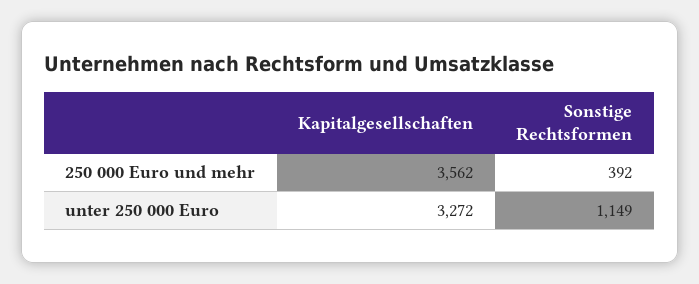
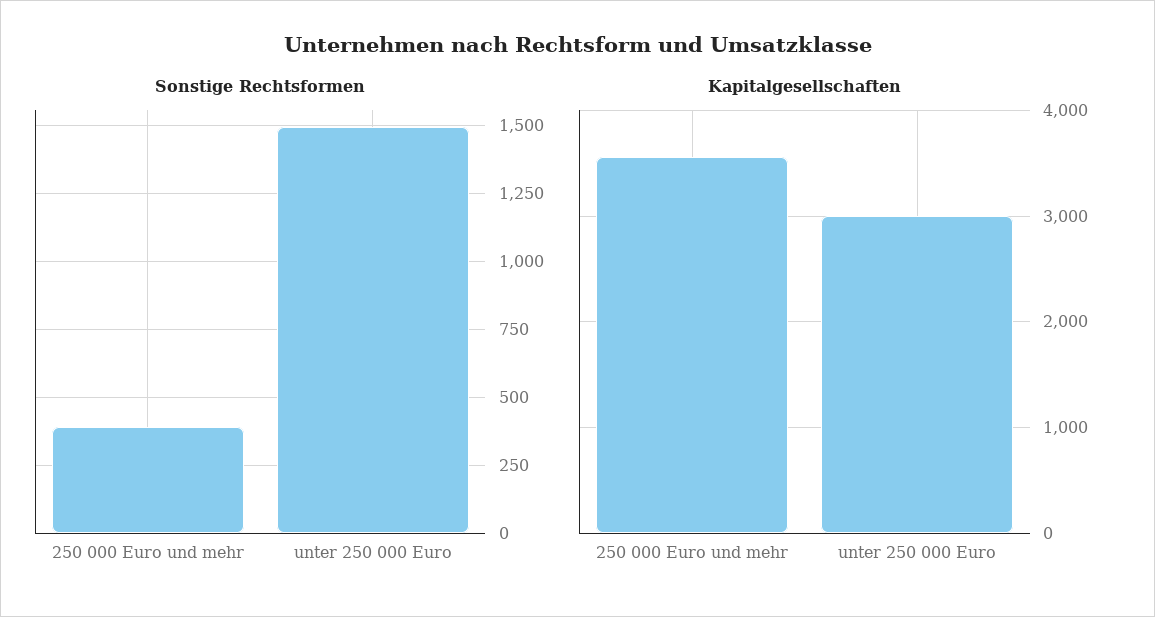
Kapitalgesellschaften, unter 250 000 Euro: 3272 -> 3000
Sonstige Rechtsformen, unter 250 000 Euro: 1149 -> 1500

